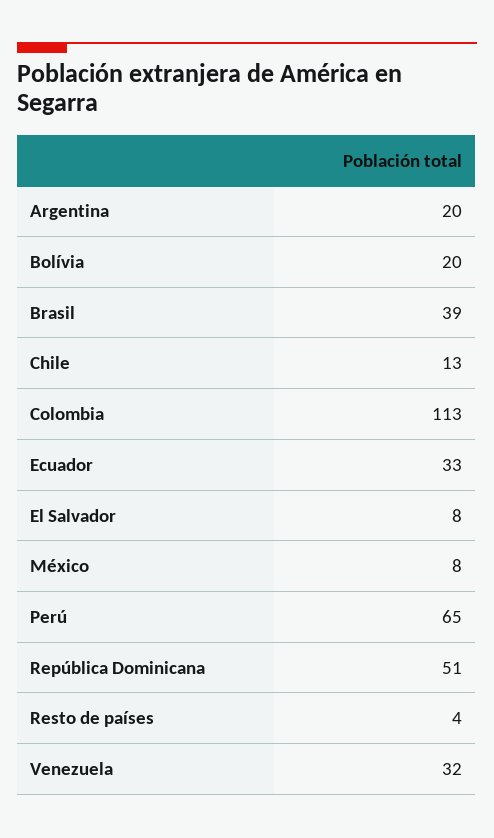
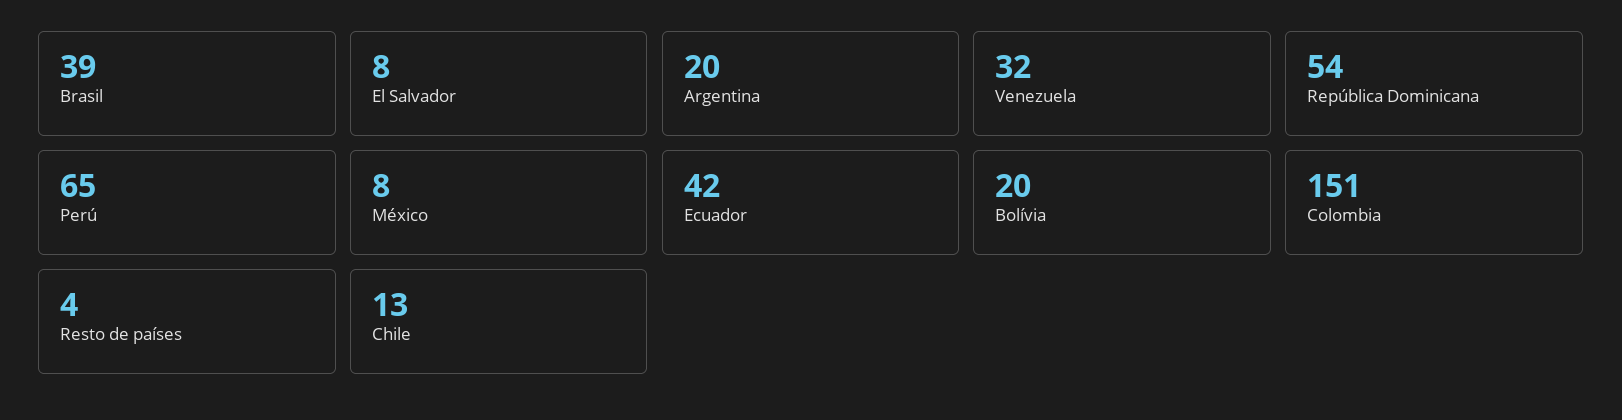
Colombia: 113 -> 151
Ecuador: 33 -> 42
República Dominicana: 51 -> 54

